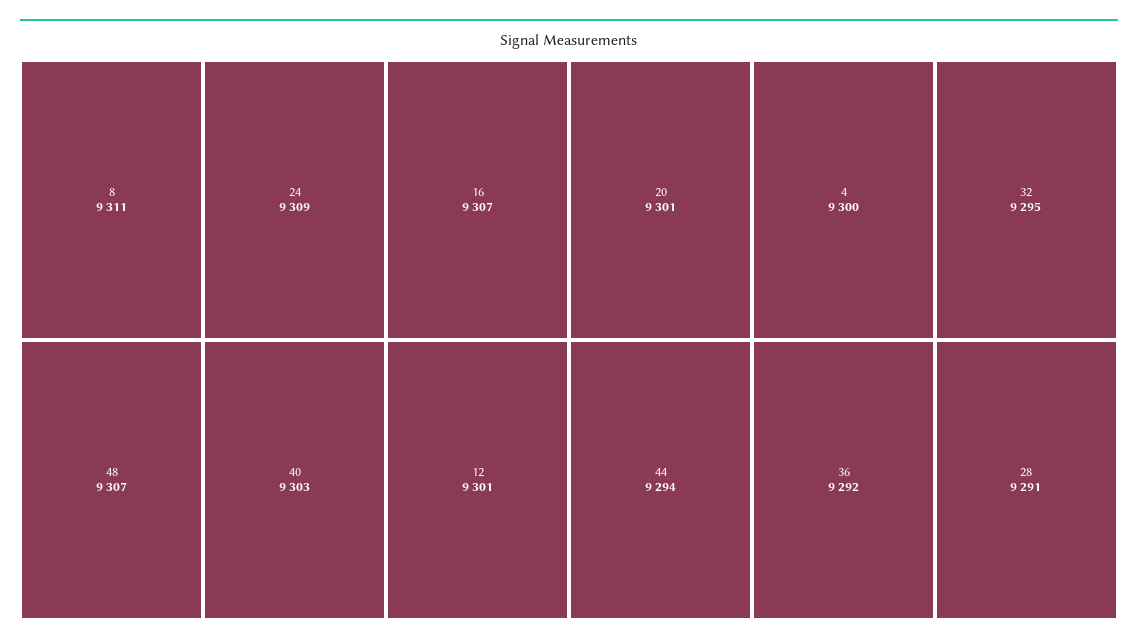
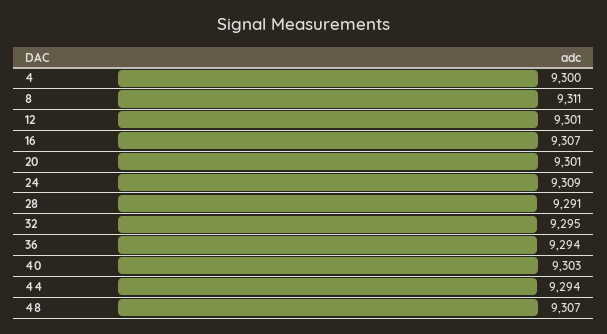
36: 9292 -> 9294

